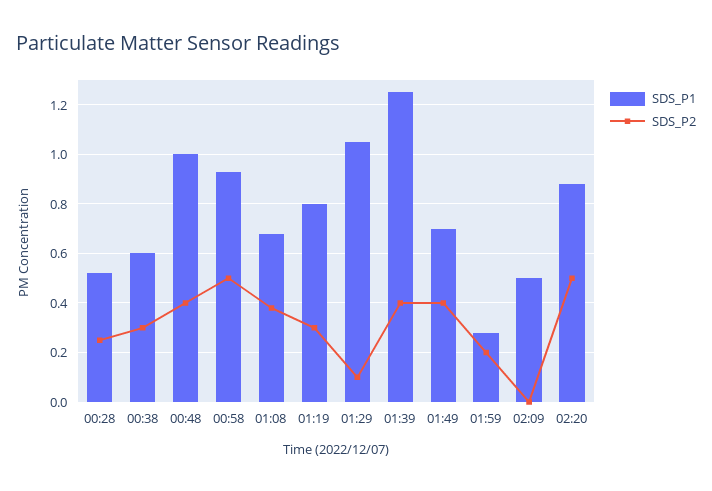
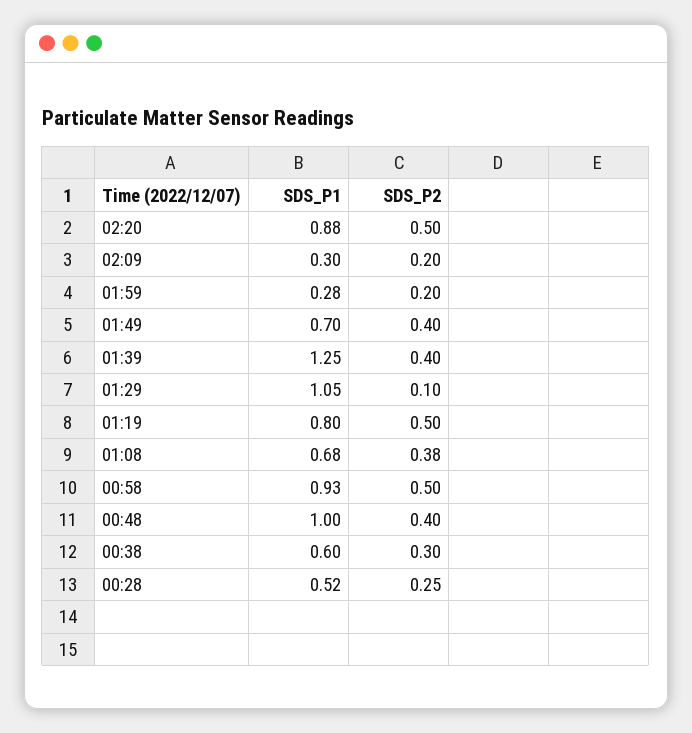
SDS_P2, 01:19: 0.3 -> 0.5
SDS_P1, 02:09: 0.5 -> 0.3
SDS_P2, 02:09: 0 -> 0.2

